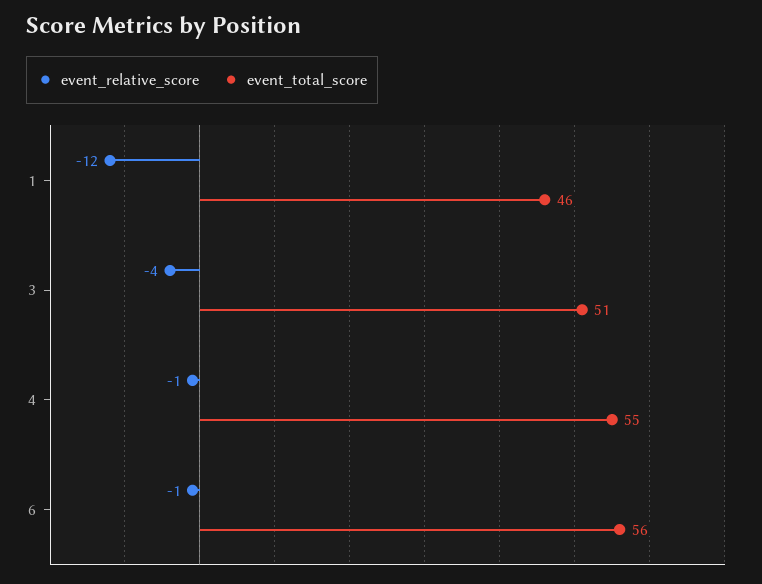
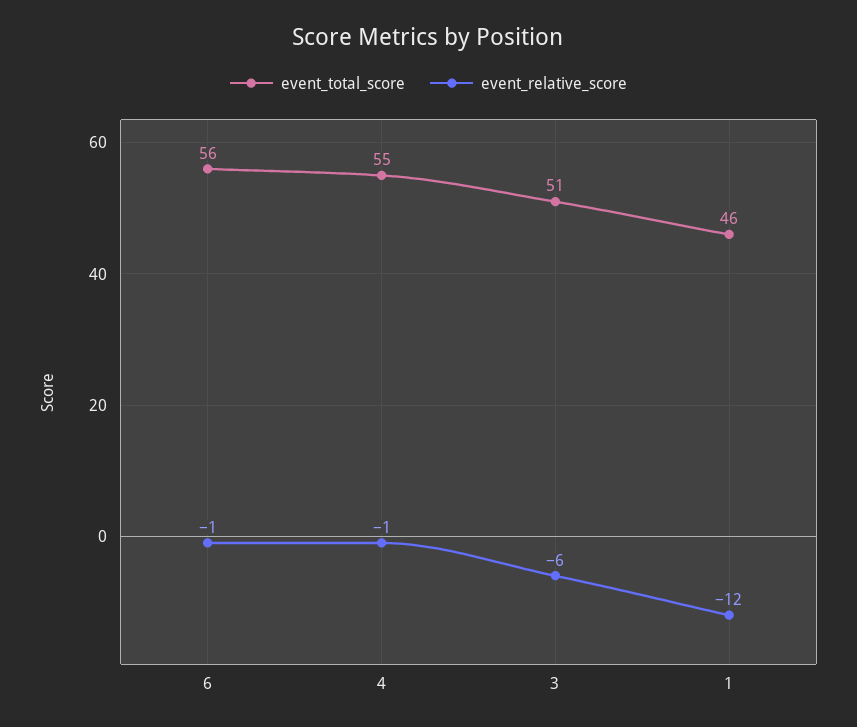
event_relative_score, 3: -4 -> -6

